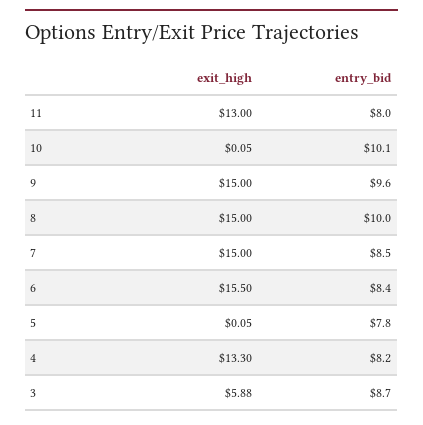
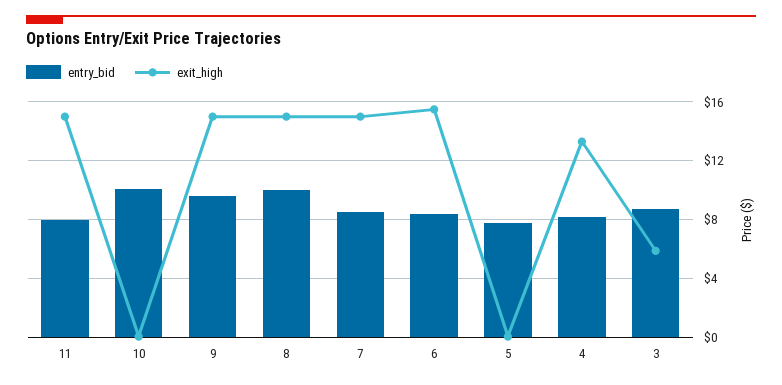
exit_high, 11: 13 -> 15

